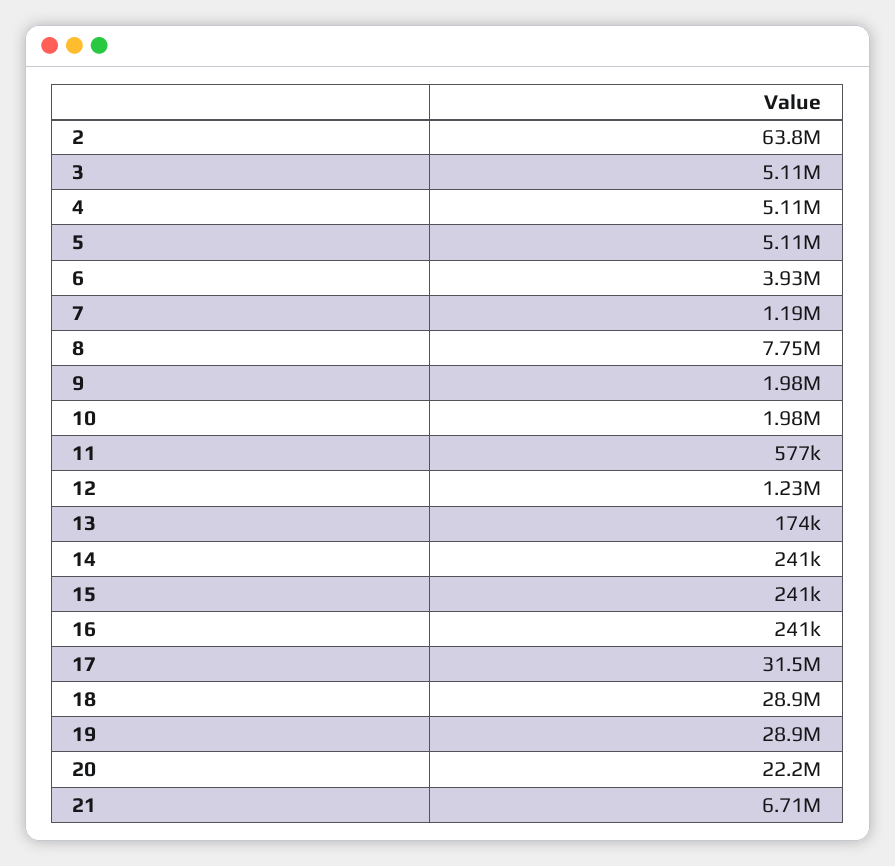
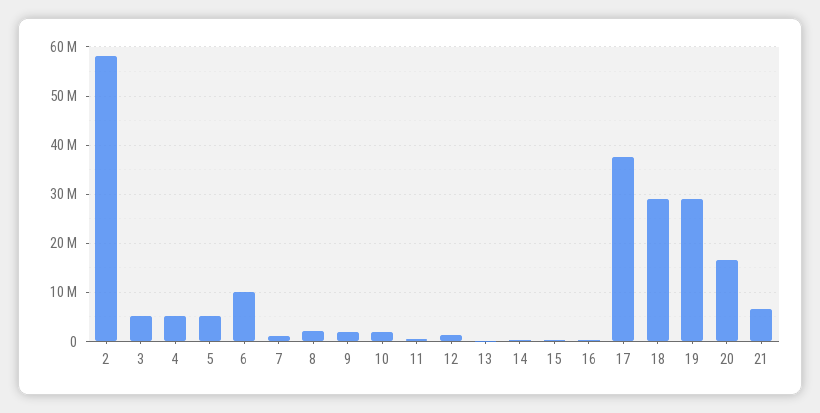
2: 63800000 -> 58000000
6: 3930000 -> 10000000
8: 7750000 -> 2000000
17: 31500000 -> 38000000
20: 22200000 -> 16000000

